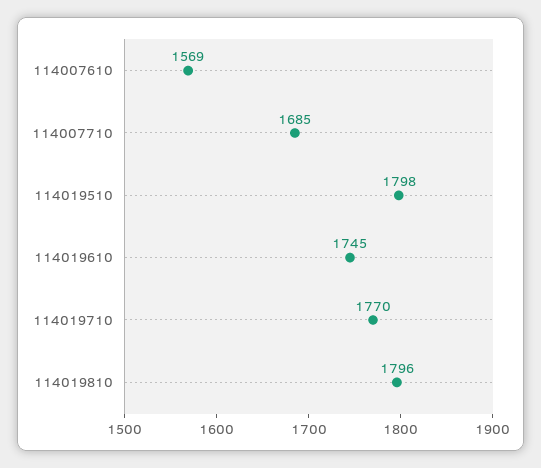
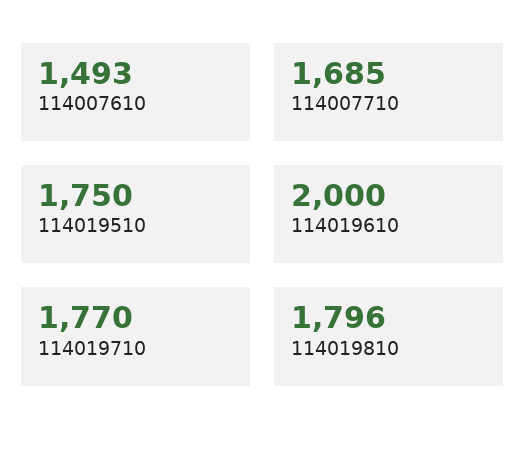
114007610: 1569 -> 1493
114019510: 1798 -> 1750
114019610: 1745 -> 2000

